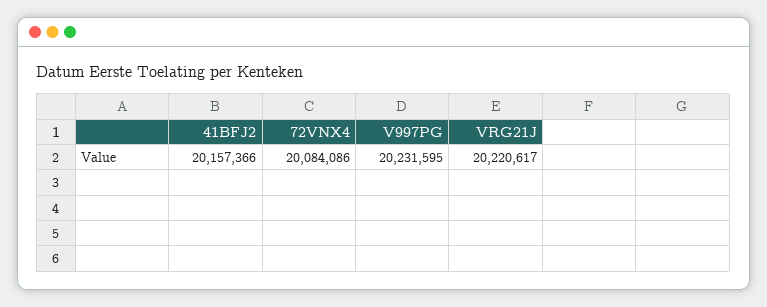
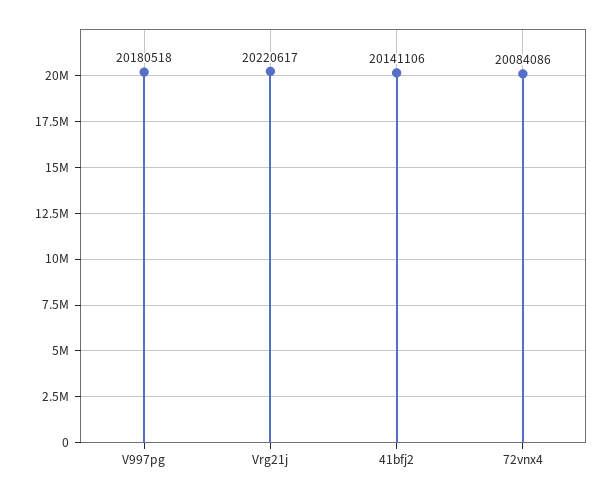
41BFJ2: 20157366 -> 20141106
V997PG: 20231595 -> 20180518

